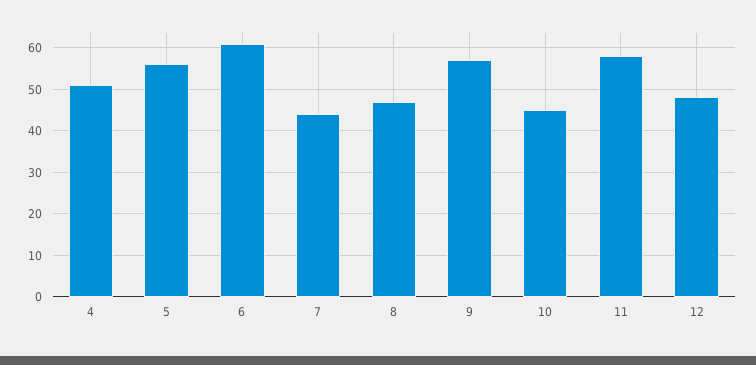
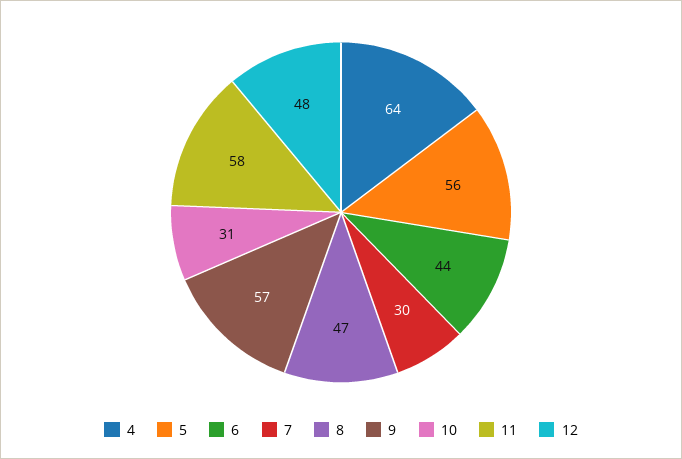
4: 50 -> 64
6: 60 -> 44
7: 45 -> 30
10: 45 -> 31

